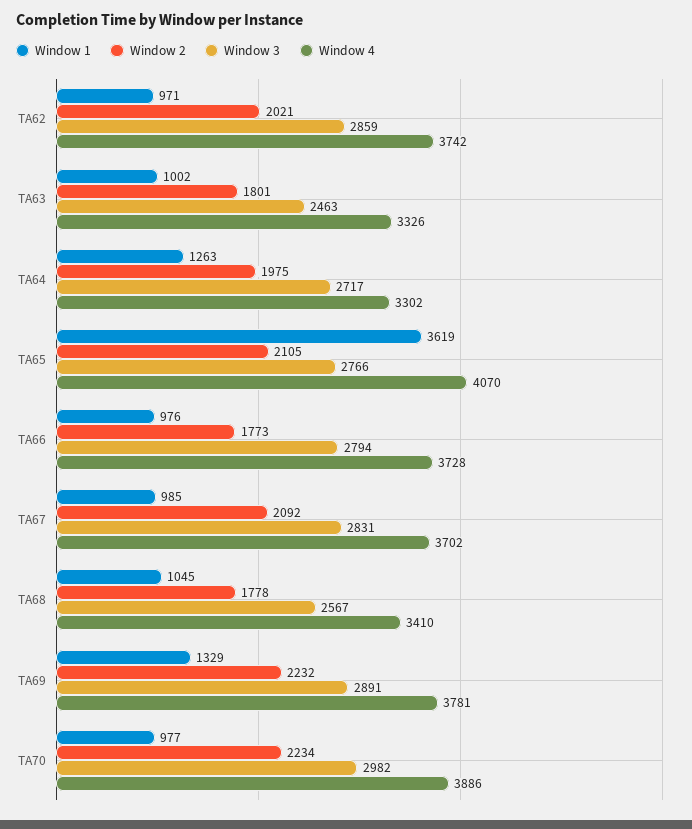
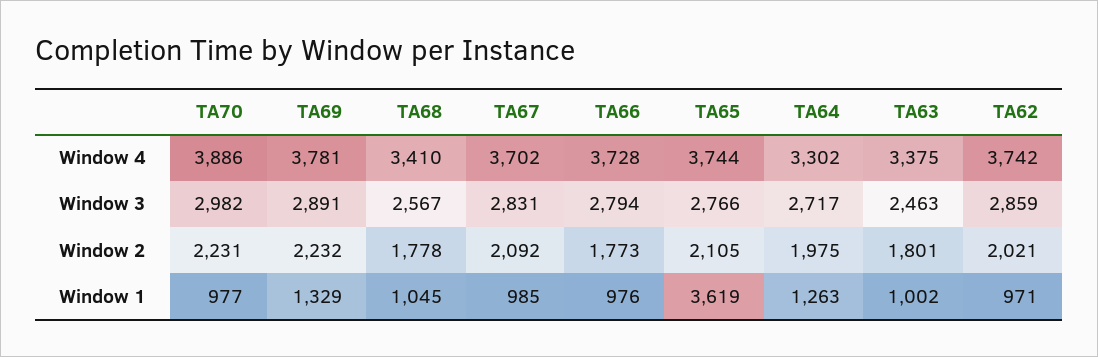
Window 4, TA63: 3326 -> 3375
Window 4, TA65: 4070 -> 3744
Window 2, TA70: 2234 -> 2231

